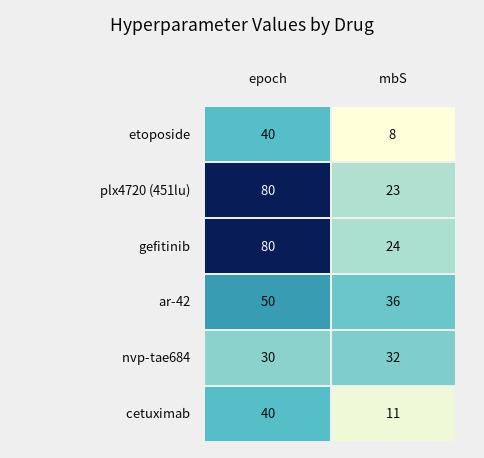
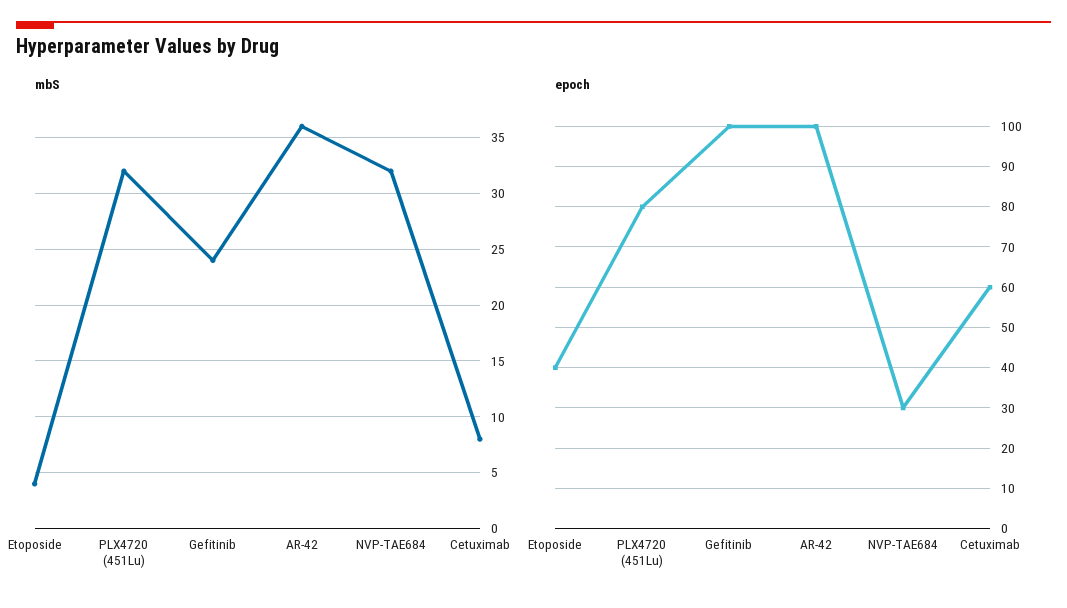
mbS, etoposide: 8 -> 4
mbS, plx4720 (451lu): 23 -> 32
epoch, gefitinib: 80 -> 100
epoch, ar-42: 50 -> 100
epoch, cetuximab: 40 -> 60
mbS, cetuximab: 11 -> 8

